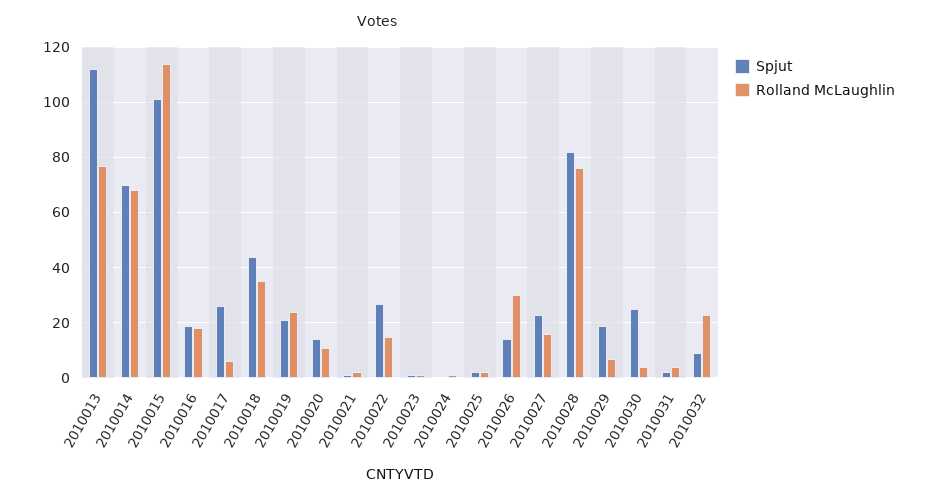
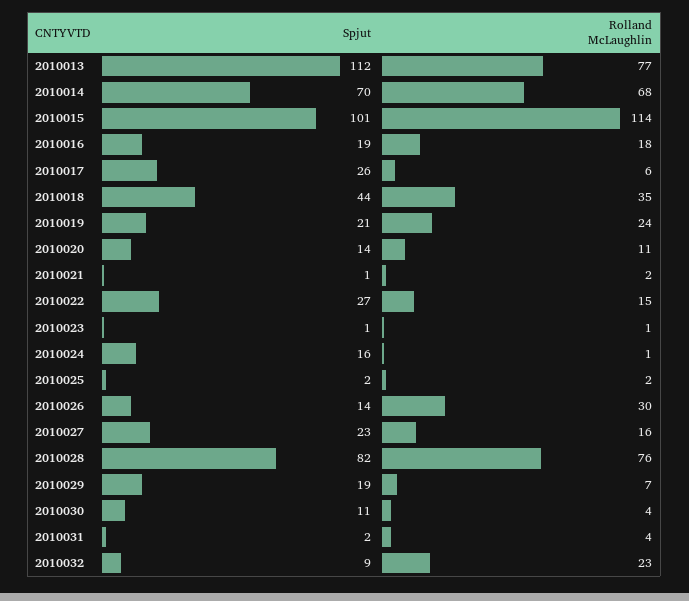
Spjut, 2010024: 0 -> 16
Spjut, 2010030: 25 -> 11

